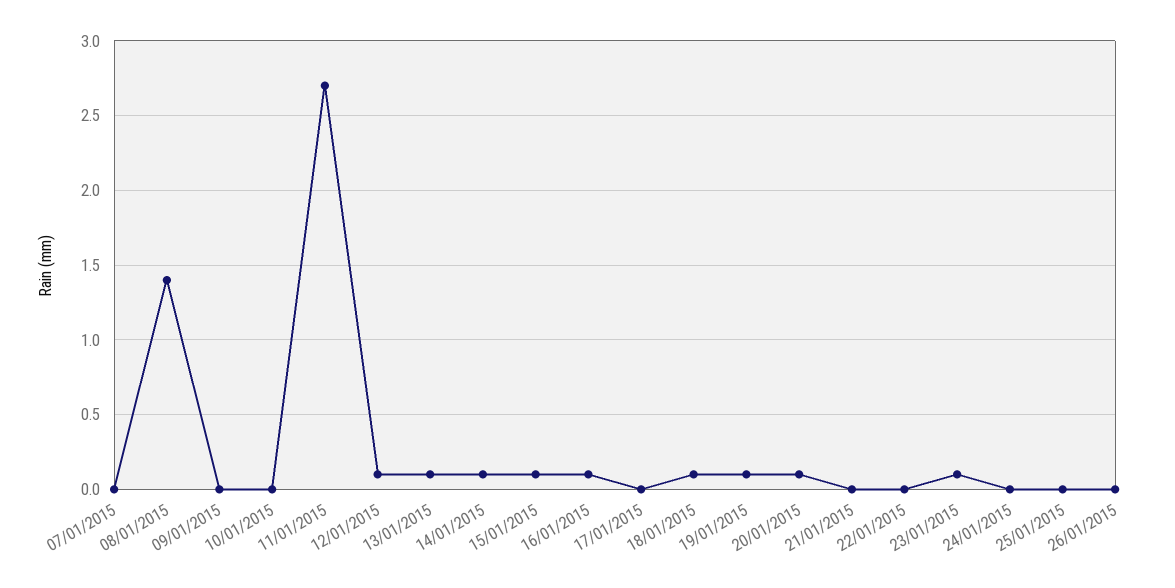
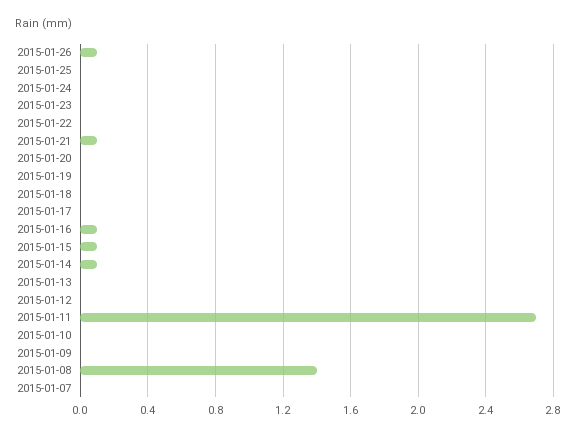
12/01/2015: 0.1 -> 0
13/01/2015: 0.1 -> 0
18/01/2015: 0.1 -> 0
19/01/2015: 0.1 -> 0
20/01/2015: 0.1 -> 0
21/01/2015: 0 -> 0.1
23/01/2015: 0.1 -> 0
26/01/2015: 0 -> 0.1

